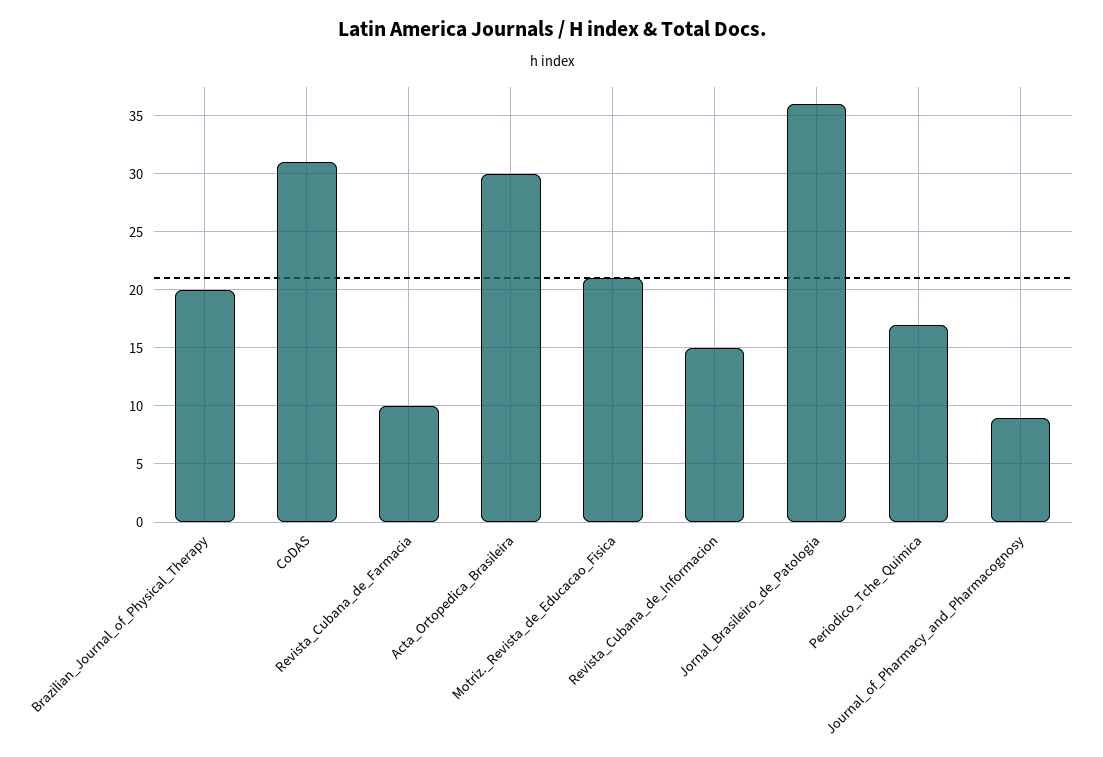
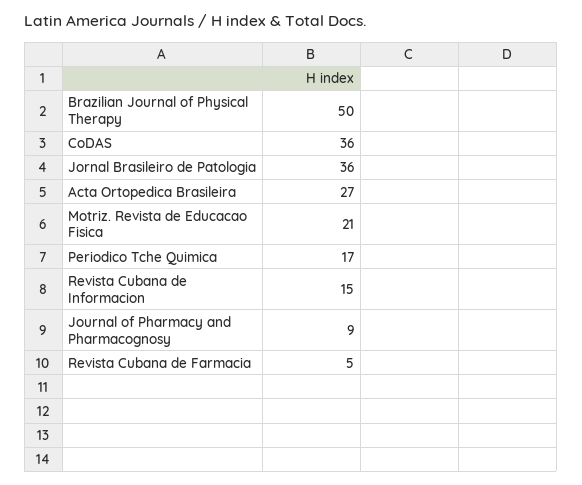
Brazilian_Journal_of_Physical_Therapy: 20 -> 50
CoDAS: 31 -> 36
Revista_Cubana_de_Farmacia: 10 -> 5
Acta_Ortopedica_Brasileira: 30 -> 27

